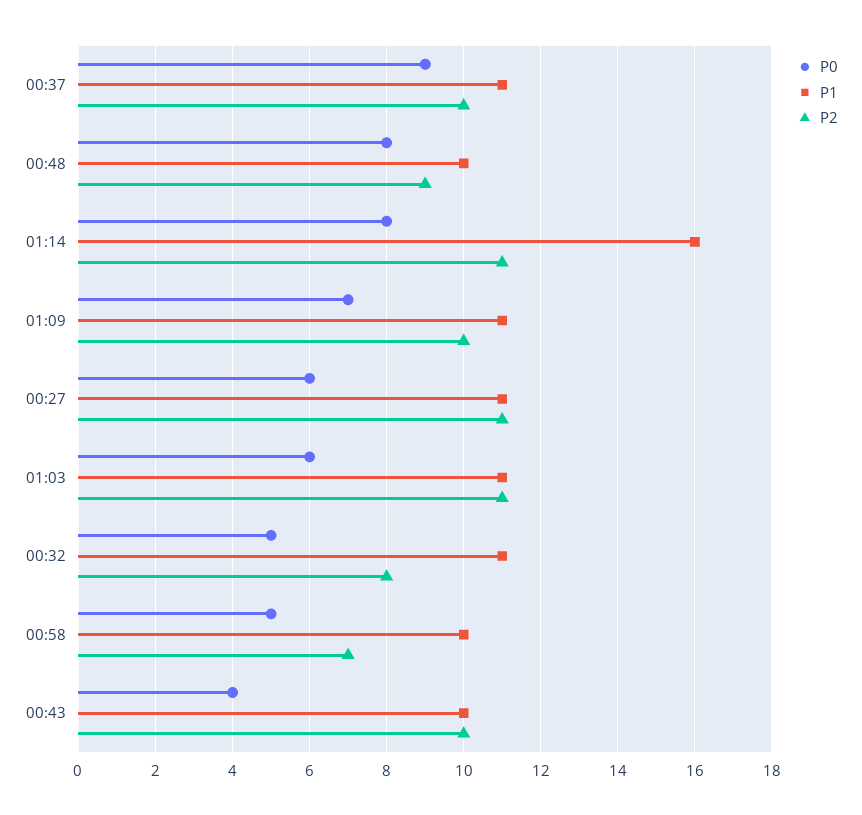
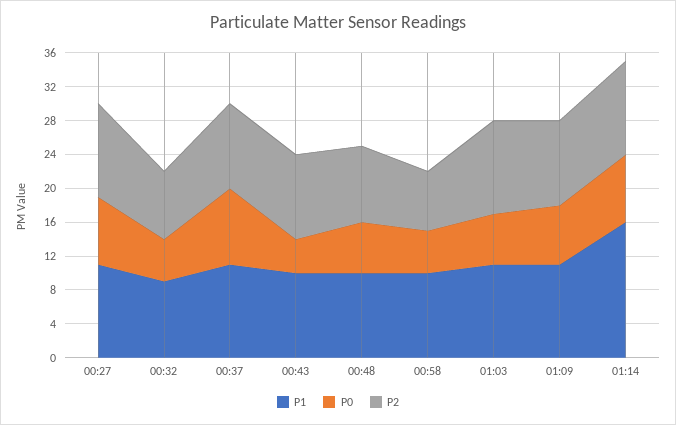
P0, 00:48: 8 -> 6
P0, 00:27: 6 -> 8
P1, 00:32: 11 -> 9

